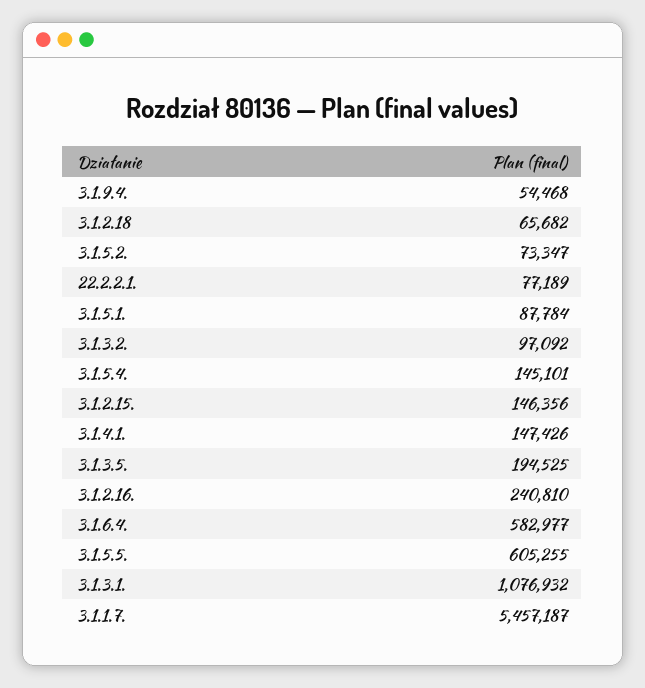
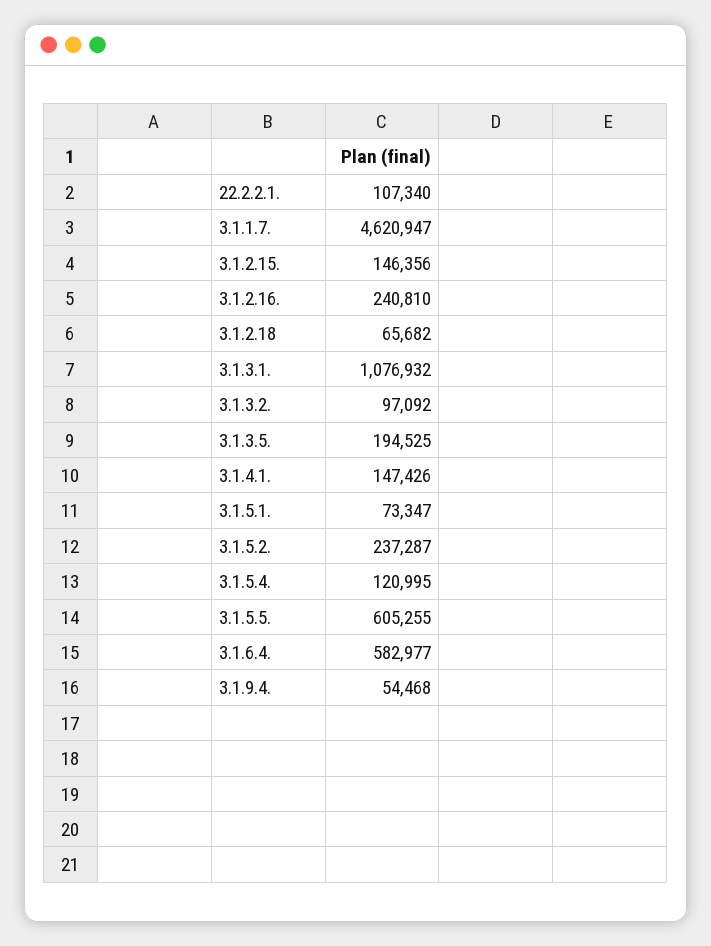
3.1.5.2.: 73347 -> 237287
22.2.2.1.: 77189 -> 107340
3.1.5.1.: 87784 -> 73347
3.1.5.4.: 145101 -> 120995
3.1.1.7.: 5457187 -> 4620947

